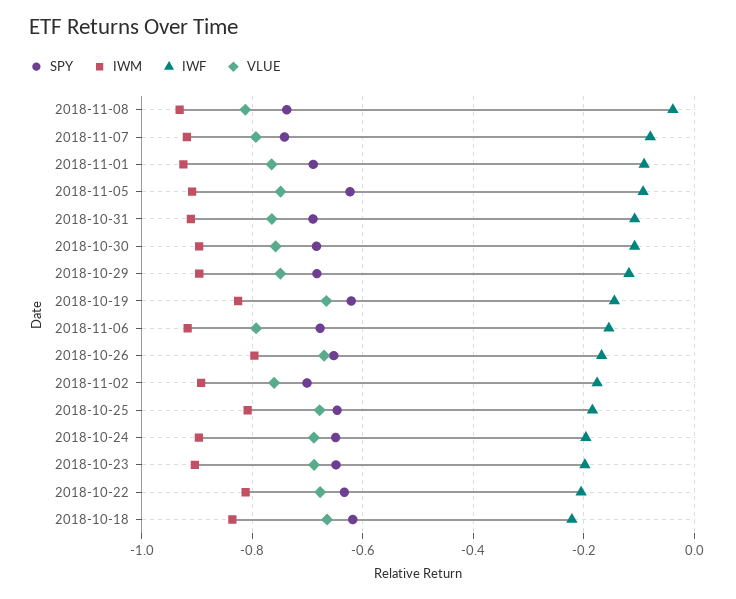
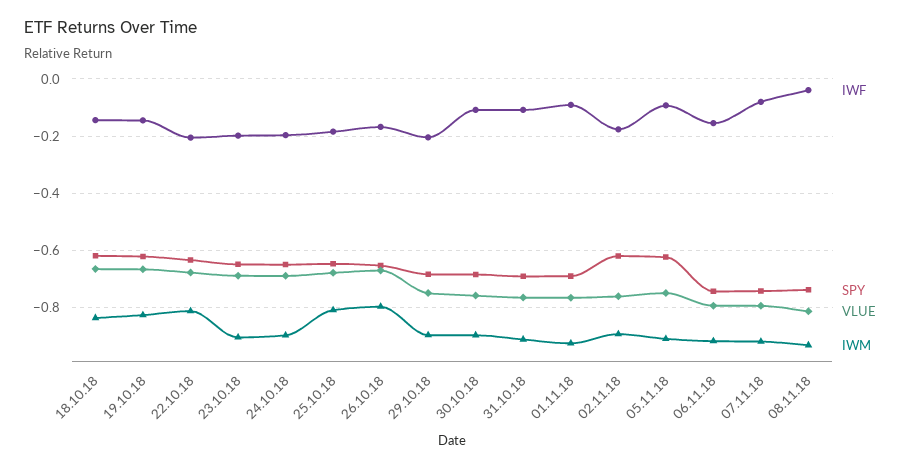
IWF, 2018-10-29: -0.12 -> -0.2
SPY, 2018-11-06: -0.68 -> -0.75
SPY, 2018-11-02: -0.7 -> -0.625
IWF, 2018-10-18: -0.22 -> -0.15

